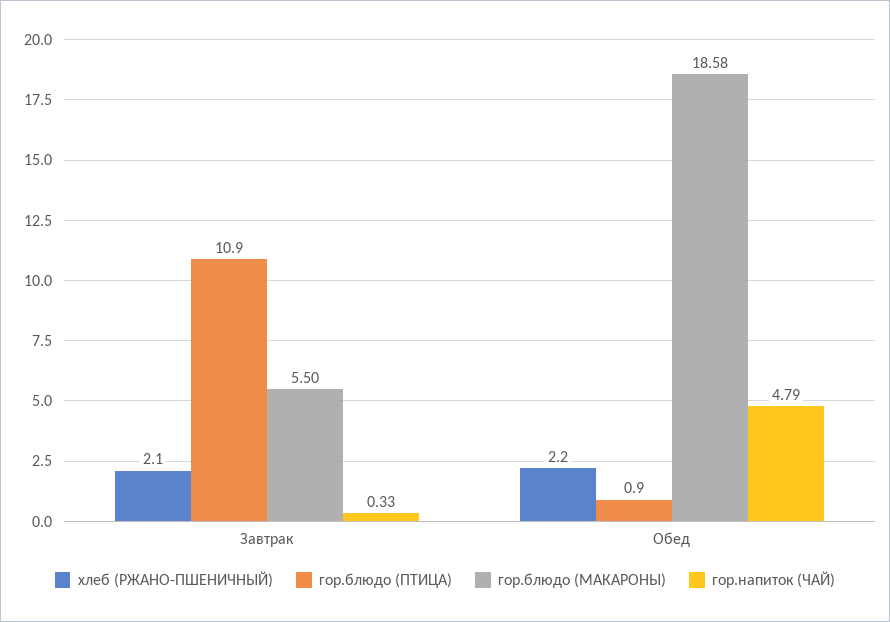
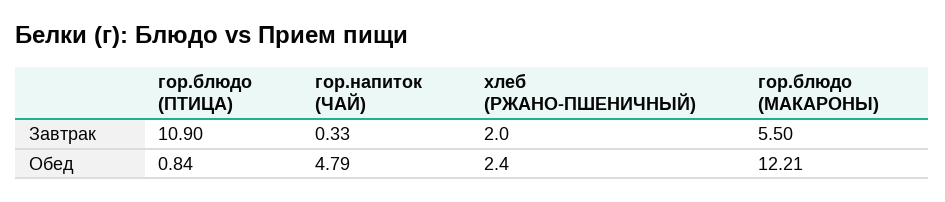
хлеб (РЖАНО-ПШЕНИЧНЫЙ), Завтрак: 2.1 -> 2
хлеб (РЖАНО-ПШЕНИЧНЫЙ), Обед: 2.2 -> 2.4
гор.блюдо (ПТИЦА), Обед: 0.9 -> 0.84
гор.блюдо (МАКАРОНЫ), Обед: 18.58 -> 12.21

